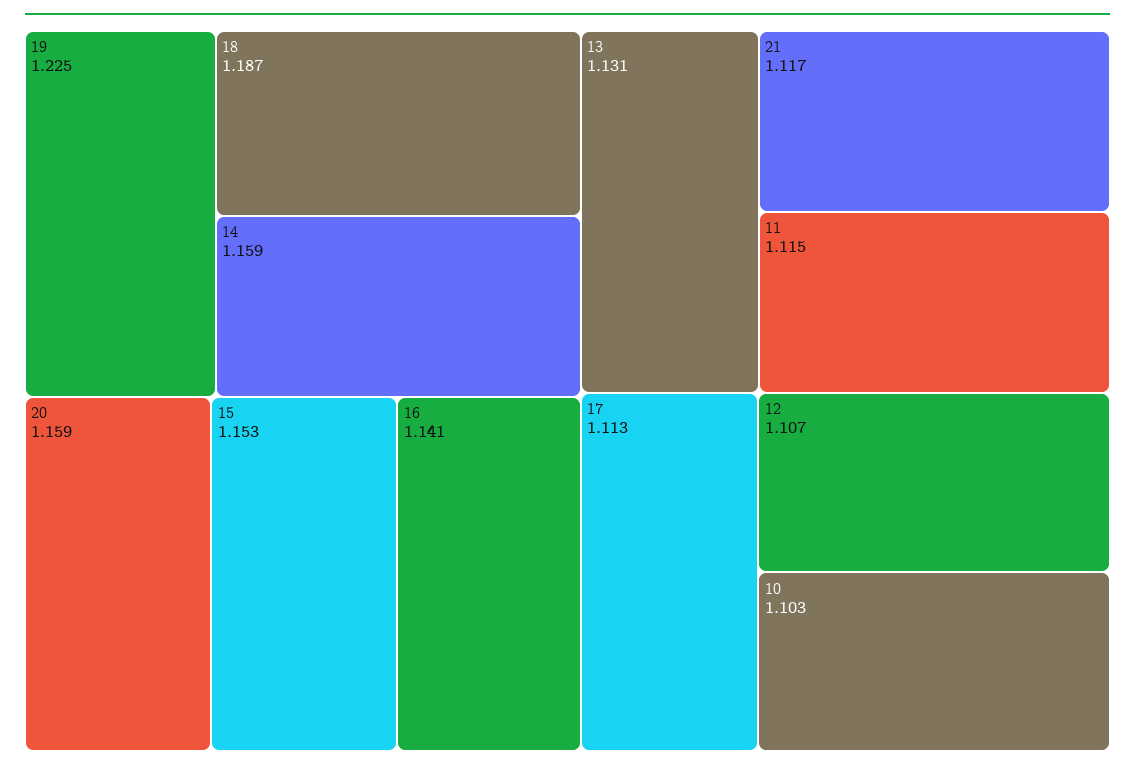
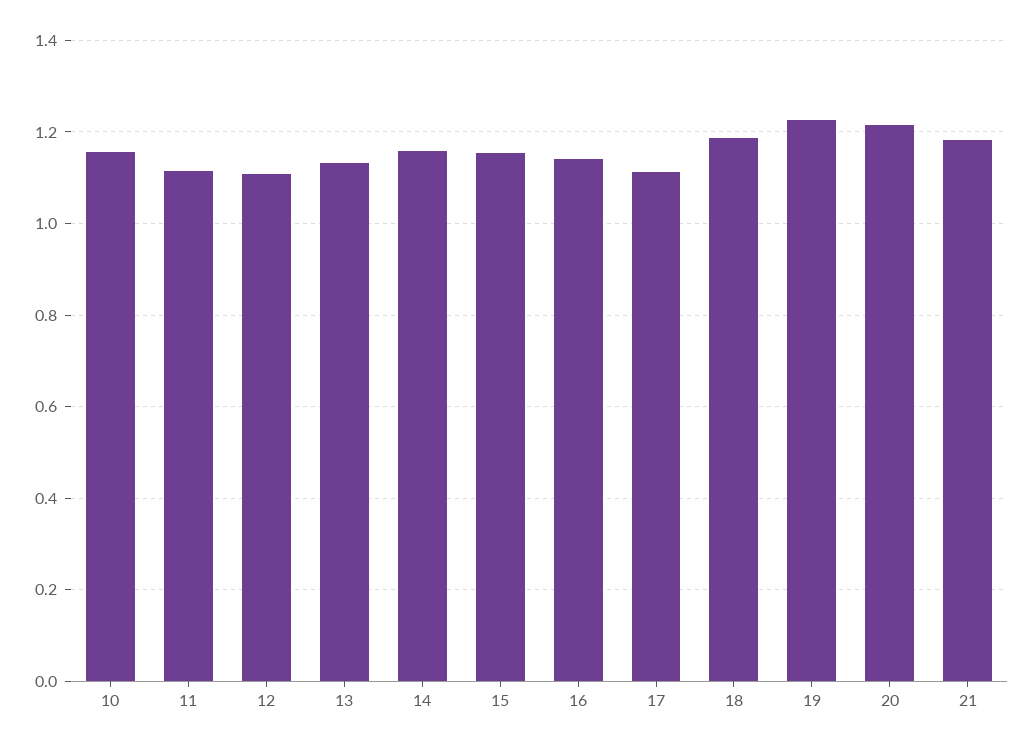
20: 1.159 -> 1.22
21: 1.117 -> 1.18
10: 1.103 -> 1.16

